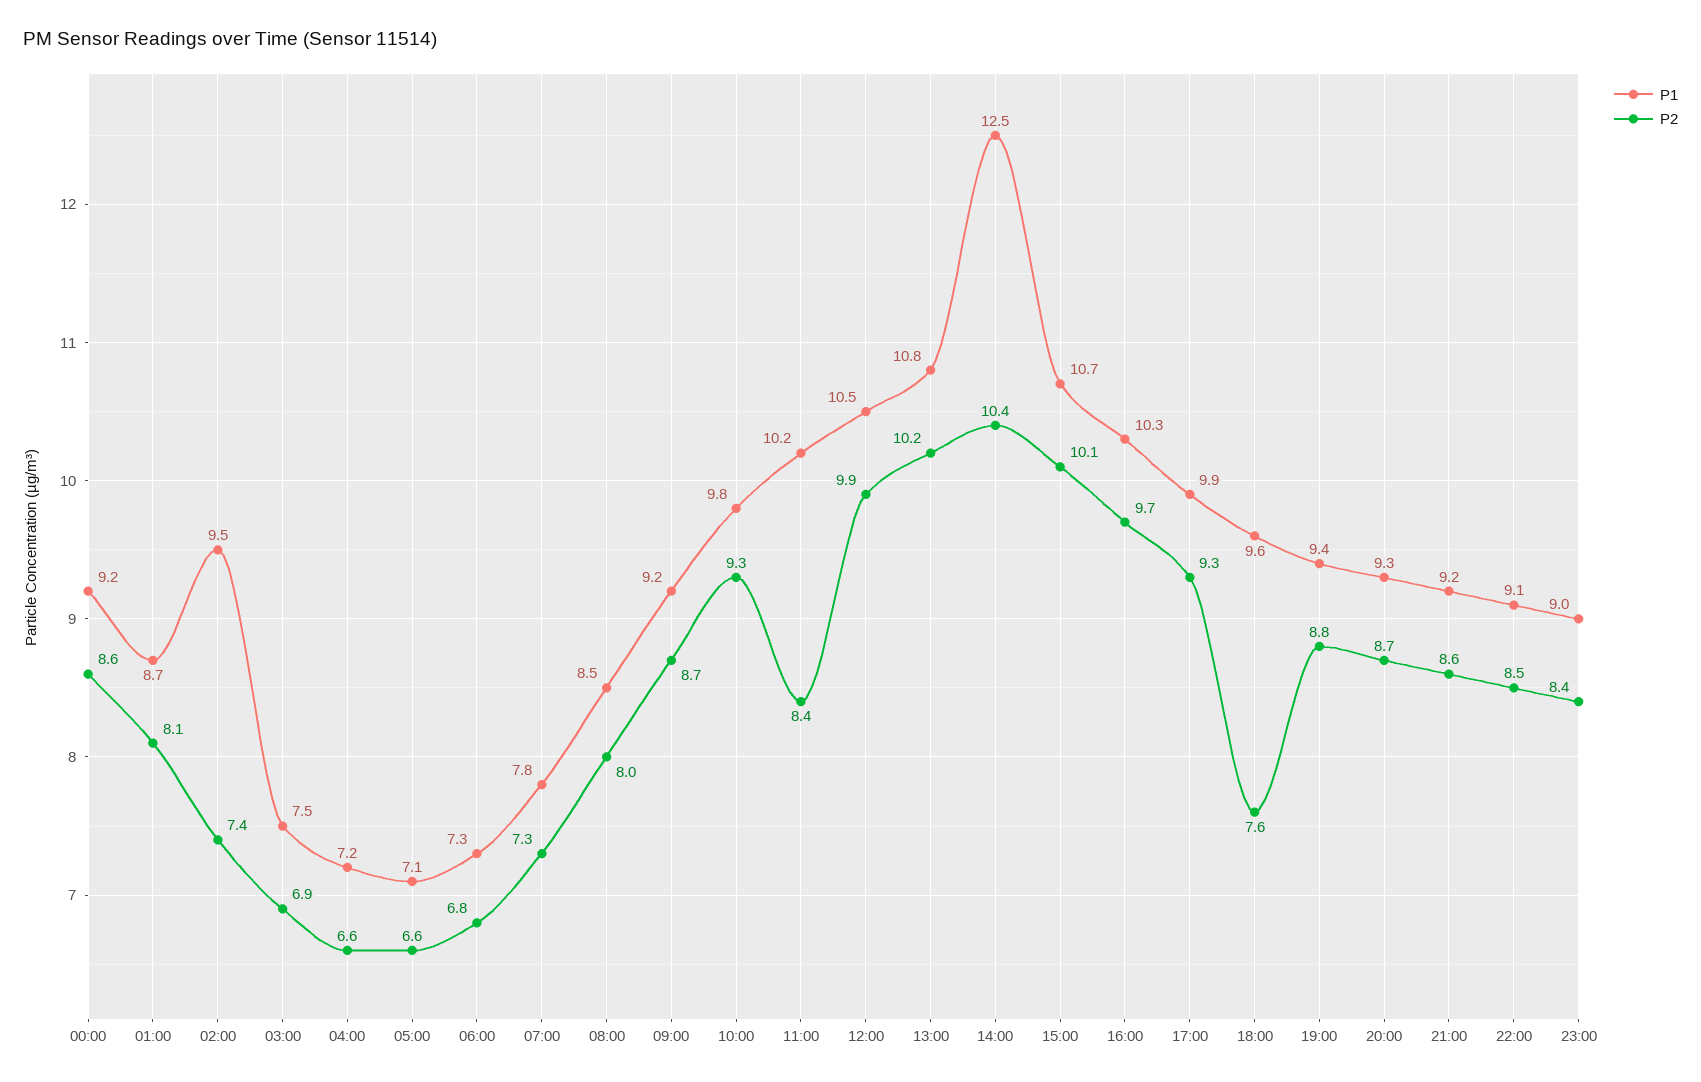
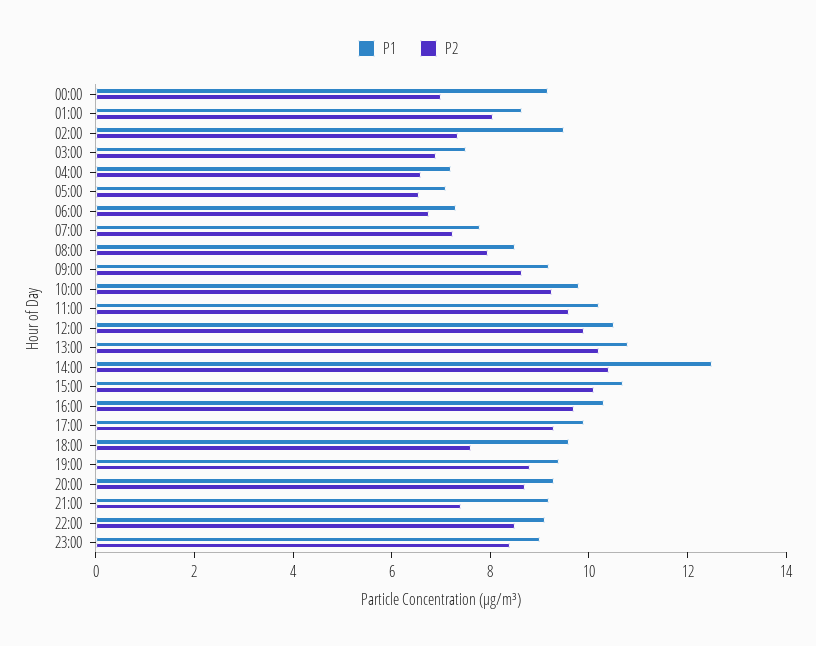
P2, 00:00: 8.6 -> 7
P2, 11:00: 8.4 -> 9.5
P2, 21:00: 8.6 -> 7.5

